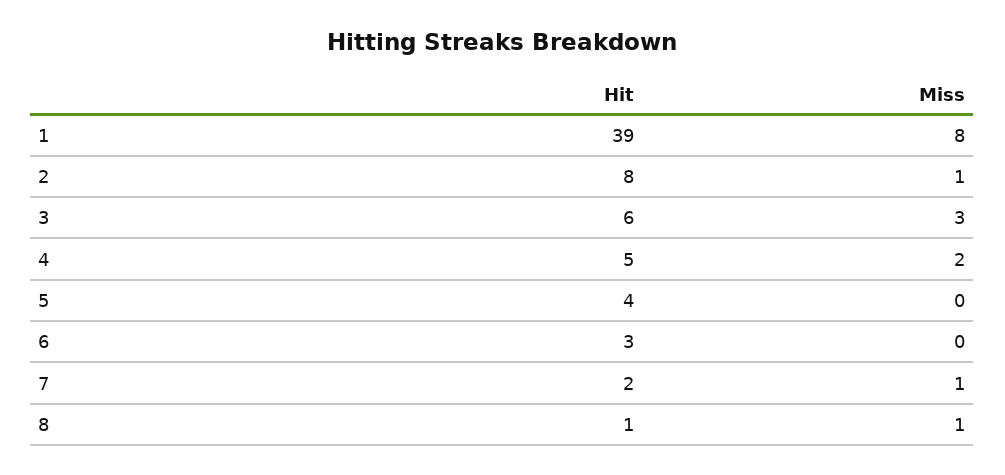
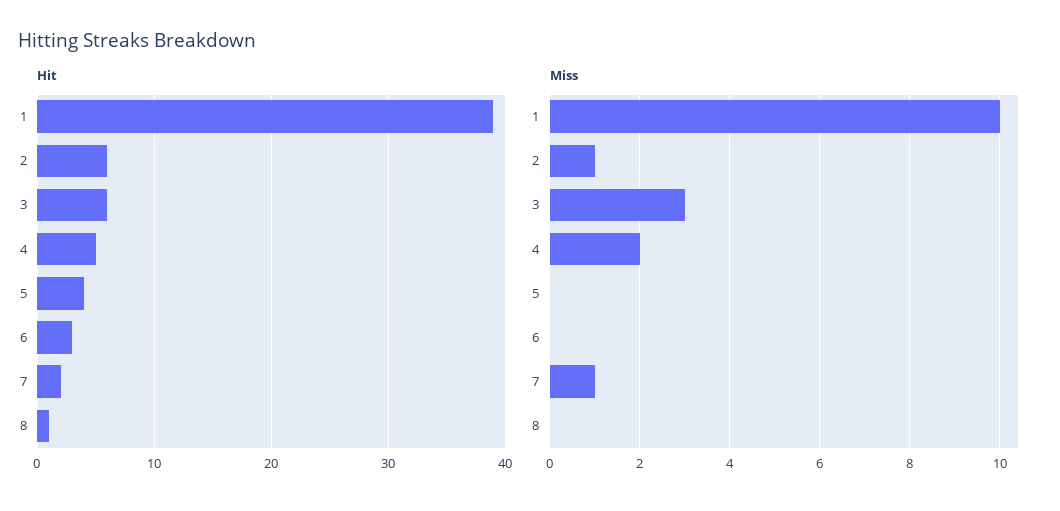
Miss, 1: 8 -> 10
Hit, 2: 8 -> 6
Miss, 8: 1 -> 0

